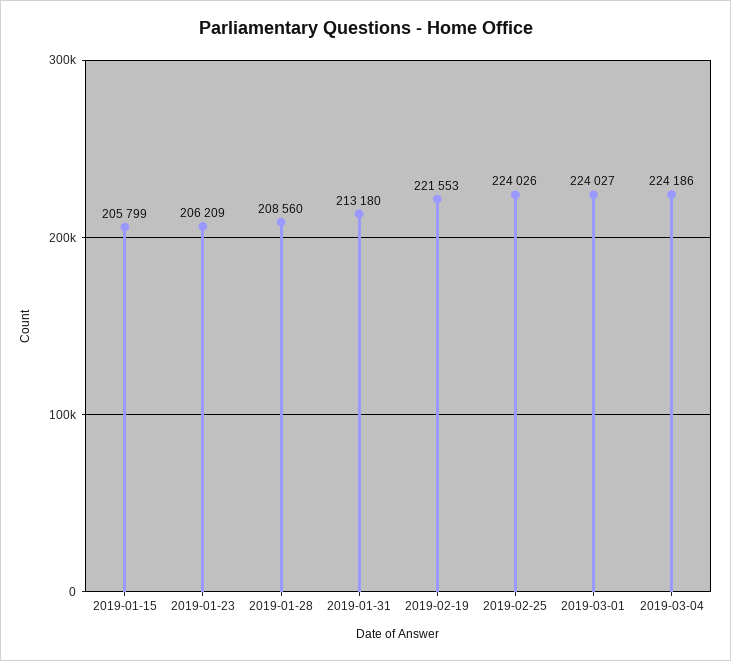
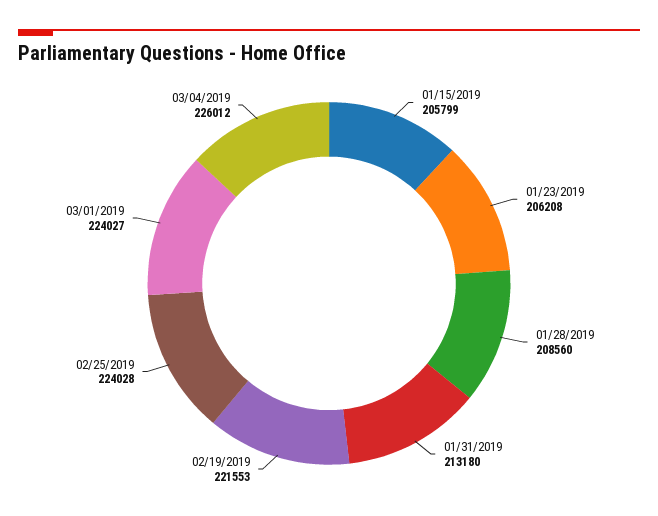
2019-01-23: 206209 -> 206208
2019-02-25: 224026 -> 224028
2019-03-04: 224186 -> 226012

